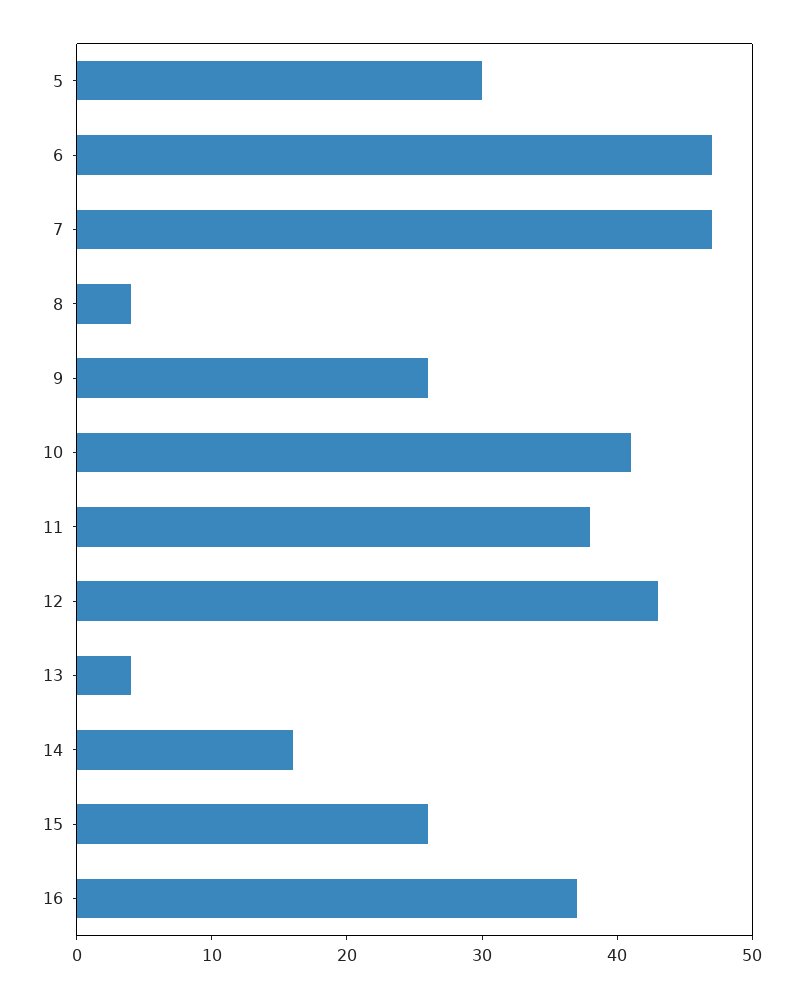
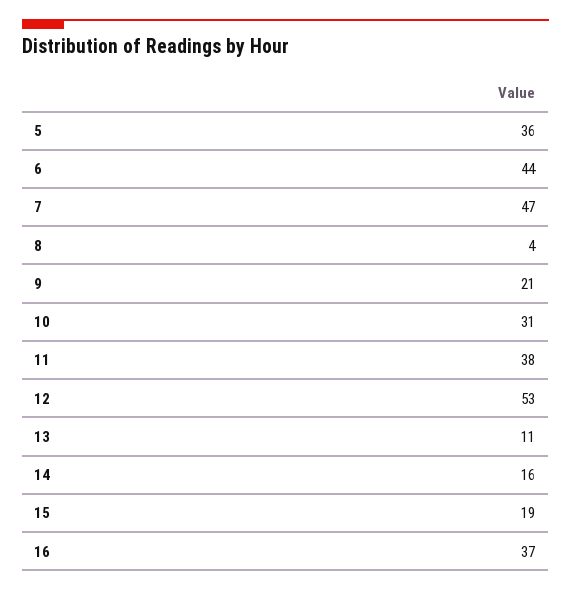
5: 30 -> 36
6: 47 -> 44
9: 26 -> 21
10: 41 -> 31
12: 43 -> 53
13: 4 -> 11
15: 26 -> 19

